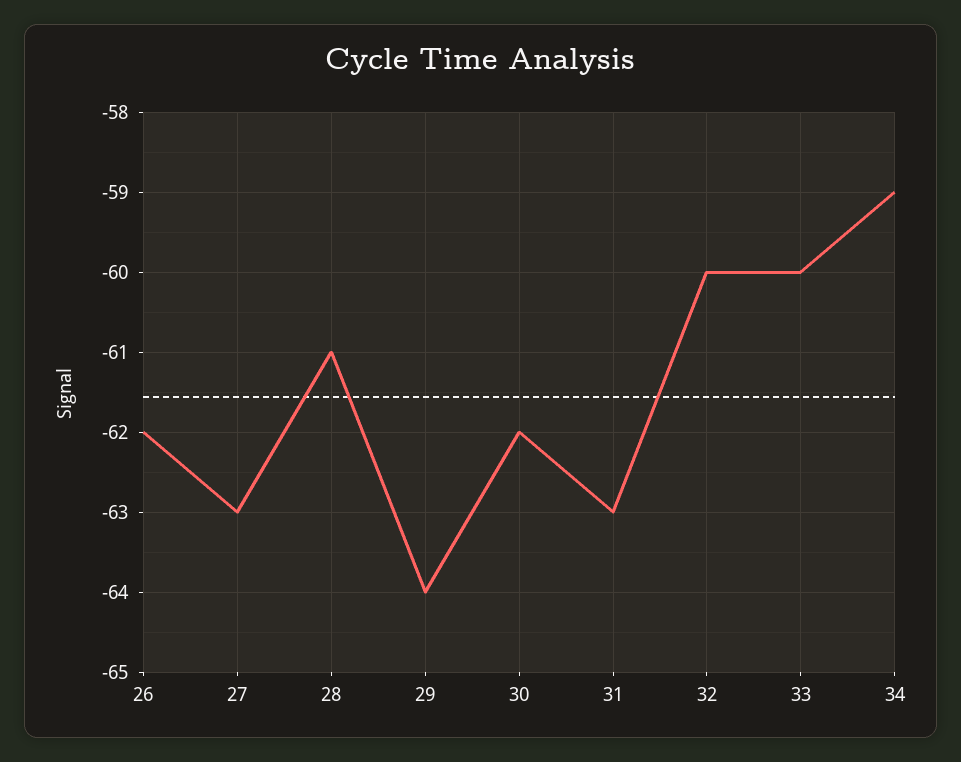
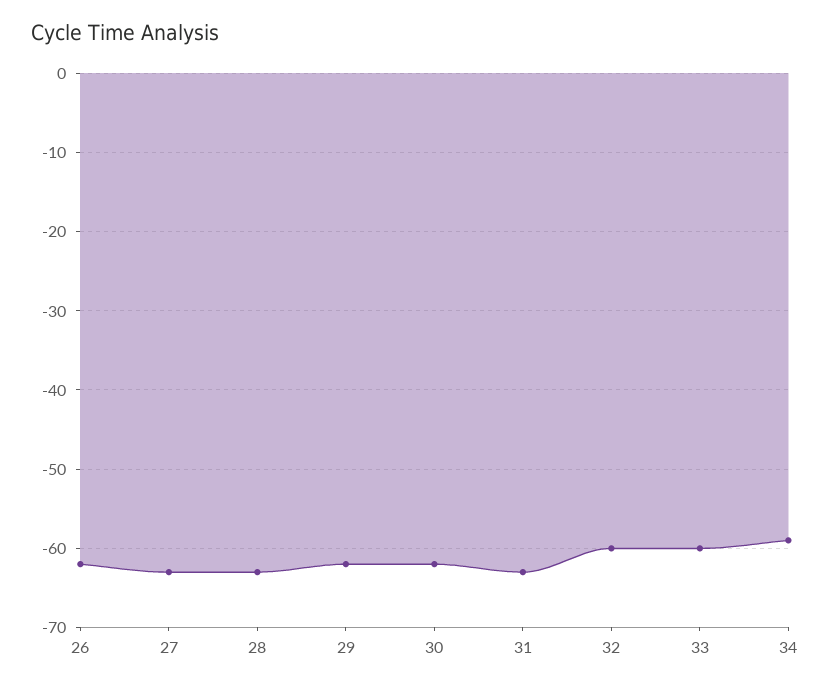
28: -61 -> -63
29: -64 -> -62

